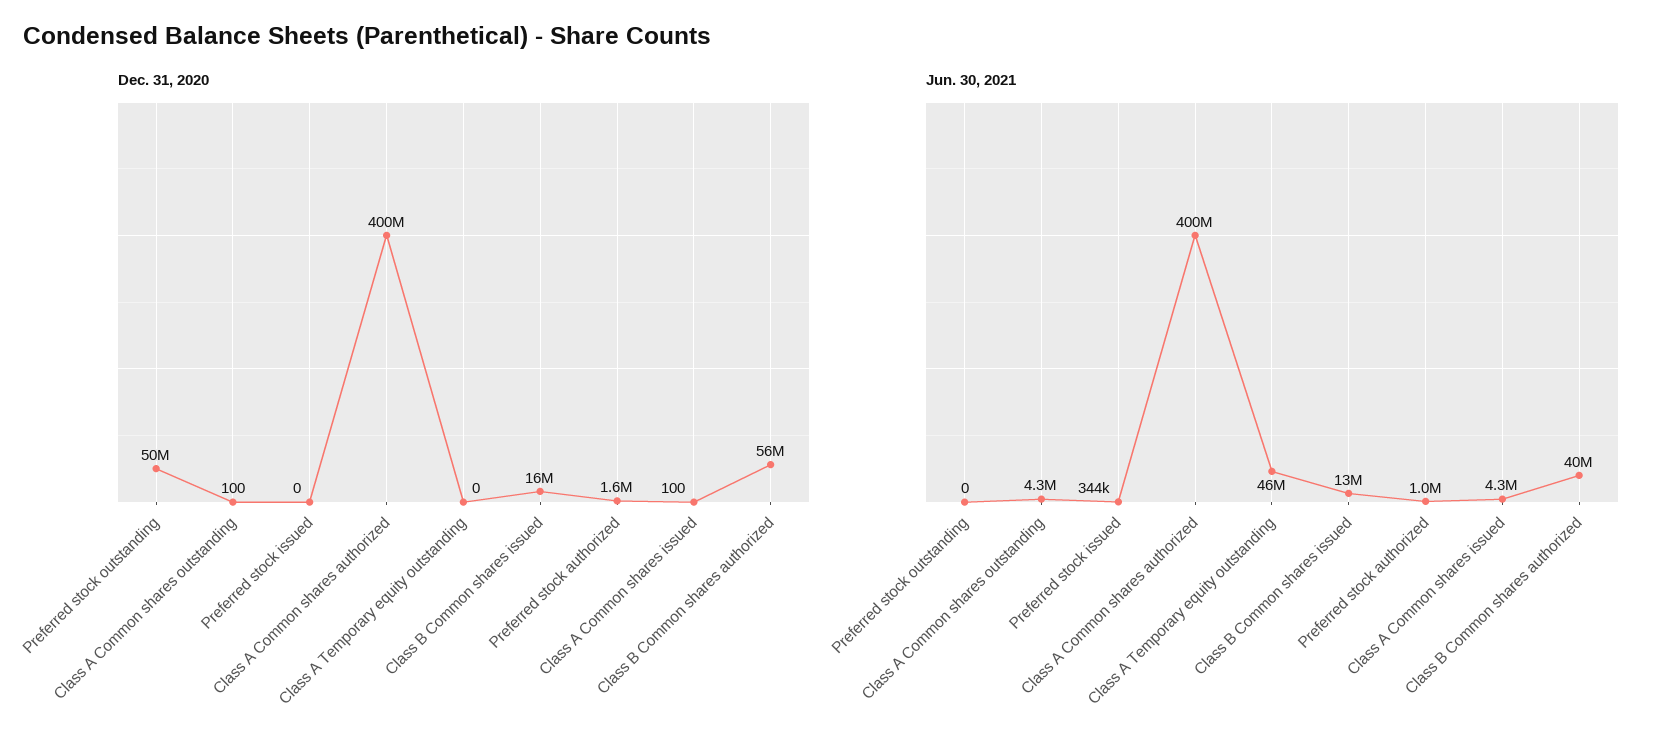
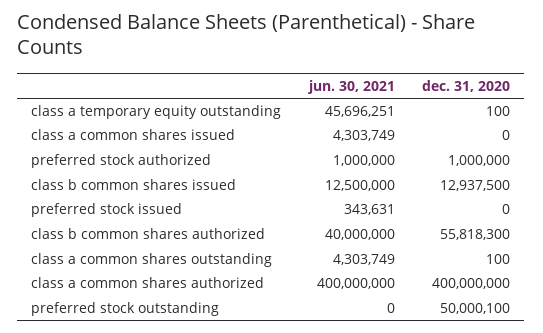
Dec. 31, 2020, Class A Temporary equity outstanding: 0 -> 100
Dec. 31, 2020, Class B Common shares issued: 16000000 -> 12937500
Dec. 31, 2020, Preferred stock authorized: 1600000 -> 1000000
Dec. 31, 2020, Class A Common shares issued: 100 -> 0

